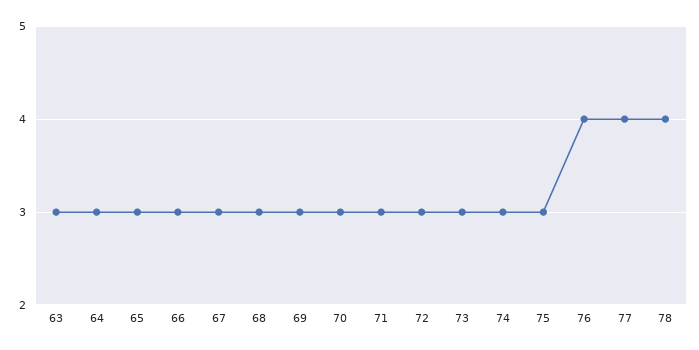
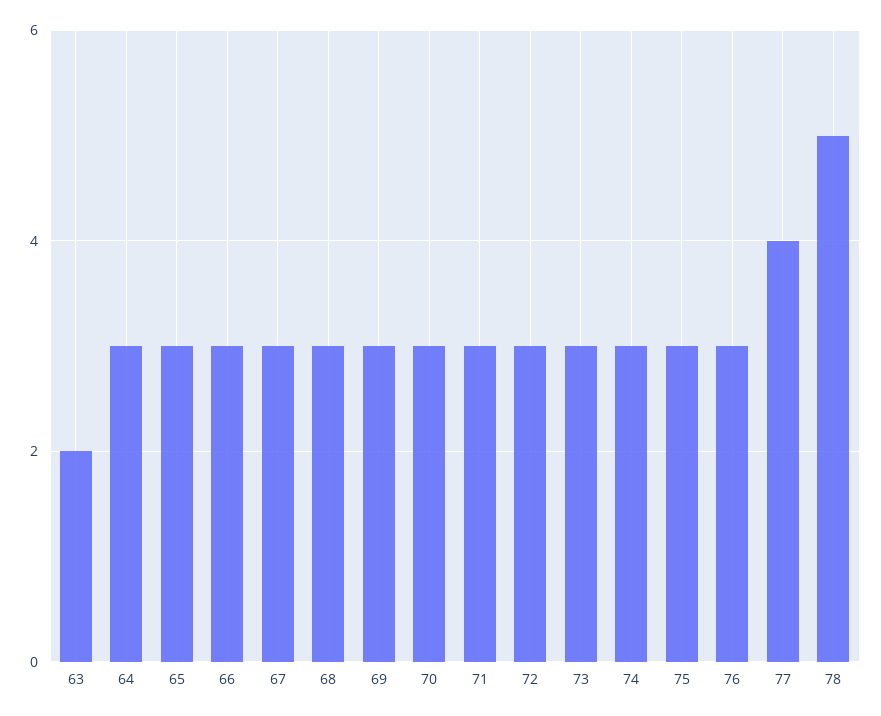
63: 3 -> 2
76: 4 -> 3
78: 4 -> 5

